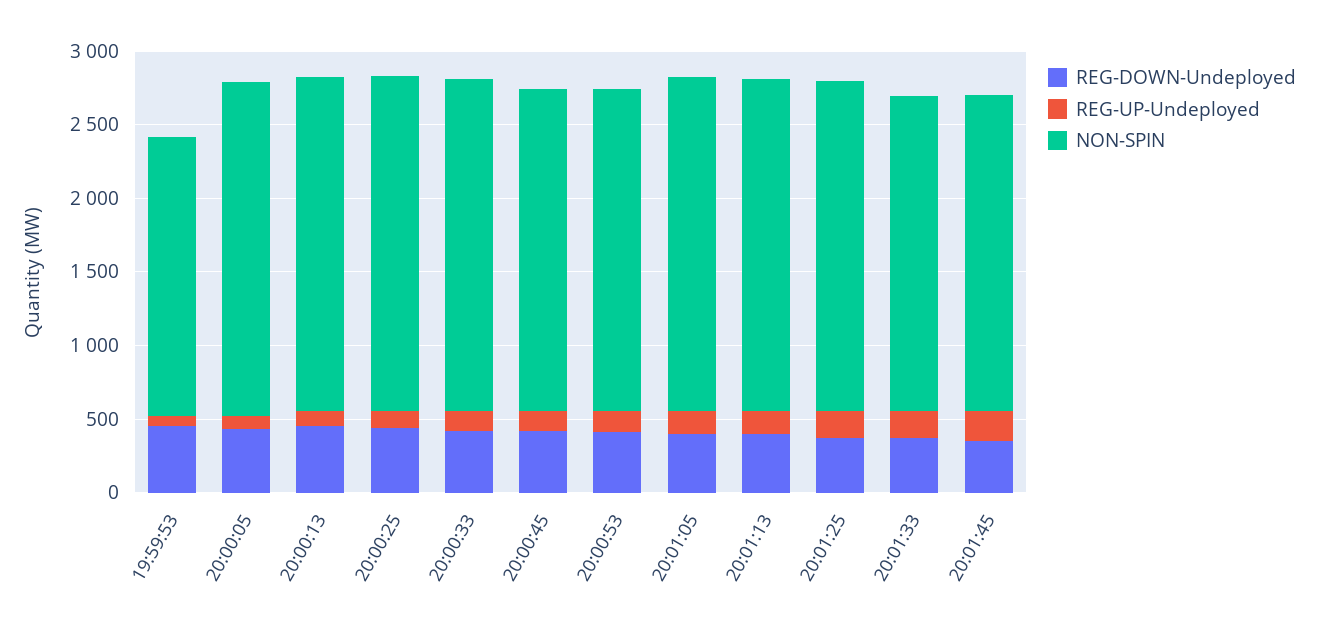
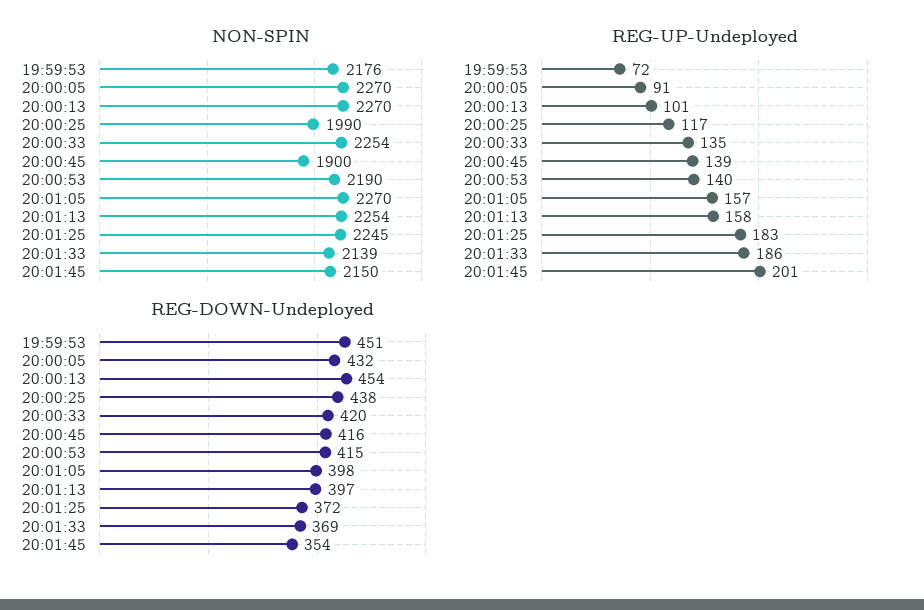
NON-SPIN, 19:59:53: 1900 -> 2176
NON-SPIN, 20:00:25: 2300 -> 1990
NON-SPIN, 20:00:45: 2200 -> 1900

